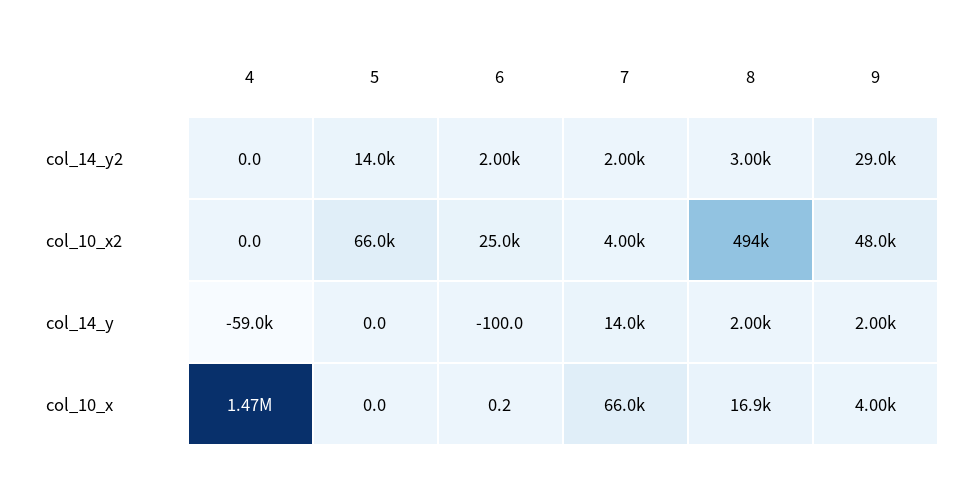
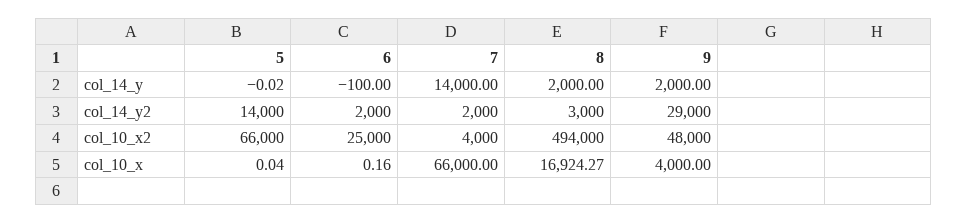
4, col_14_y2: 0 -> none
4, col_10_x2: 0 -> none
4, col_14_y: -59000 -> none
4, col_10_x: 1470000 -> none

